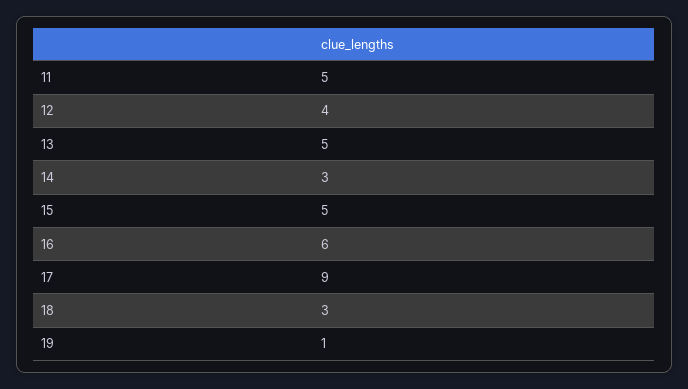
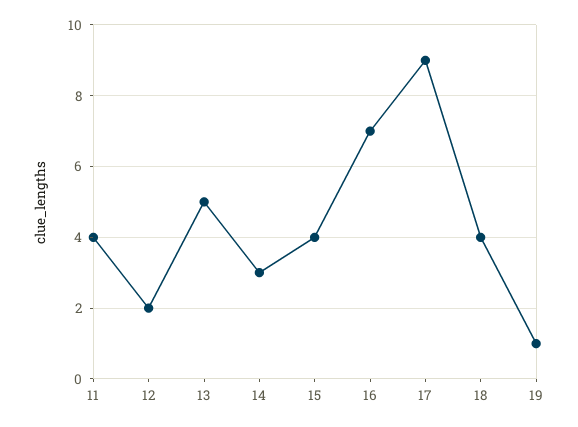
11: 5 -> 4
12: 4 -> 2
15: 5 -> 4
16: 6 -> 7
18: 3 -> 4

